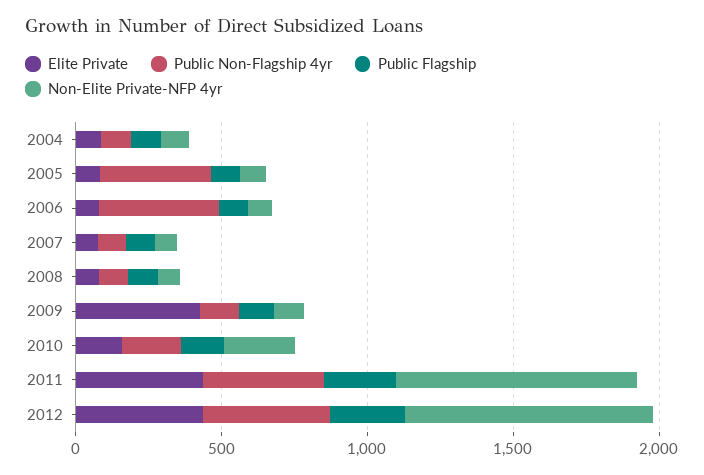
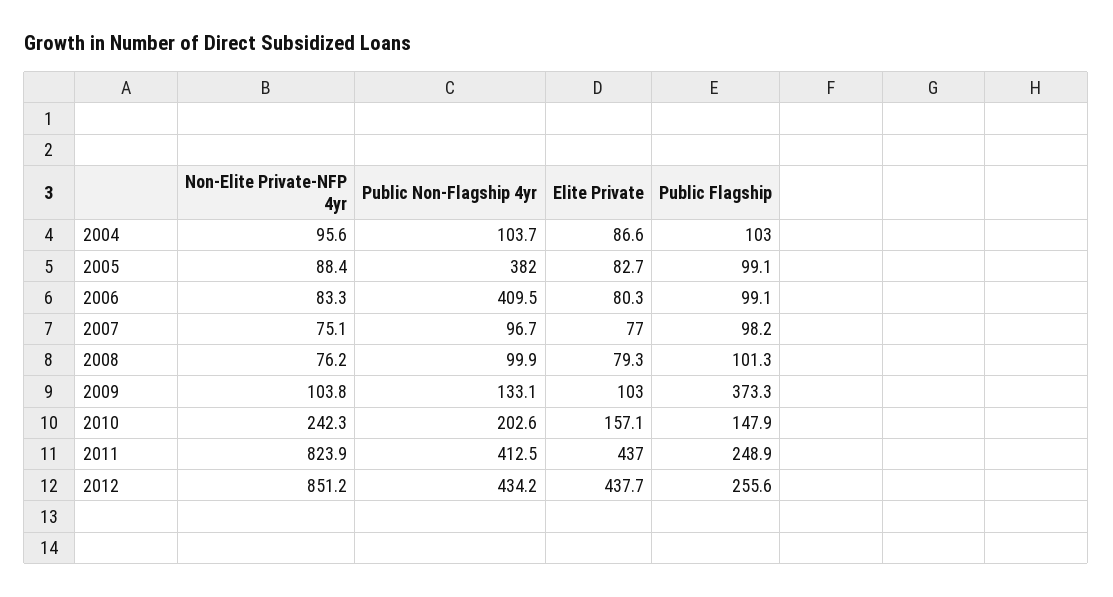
Elite Private, 2009: 400 -> 103
Public Flagship, 2009: 100 -> 373.3

